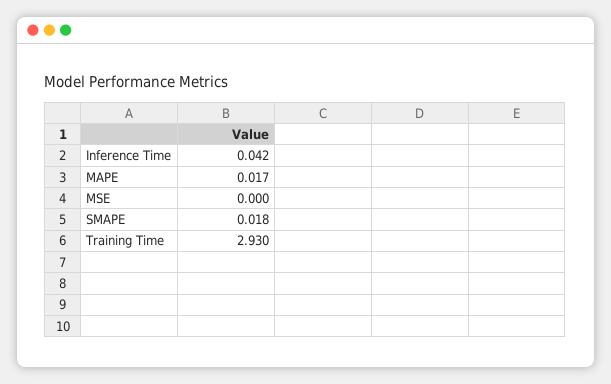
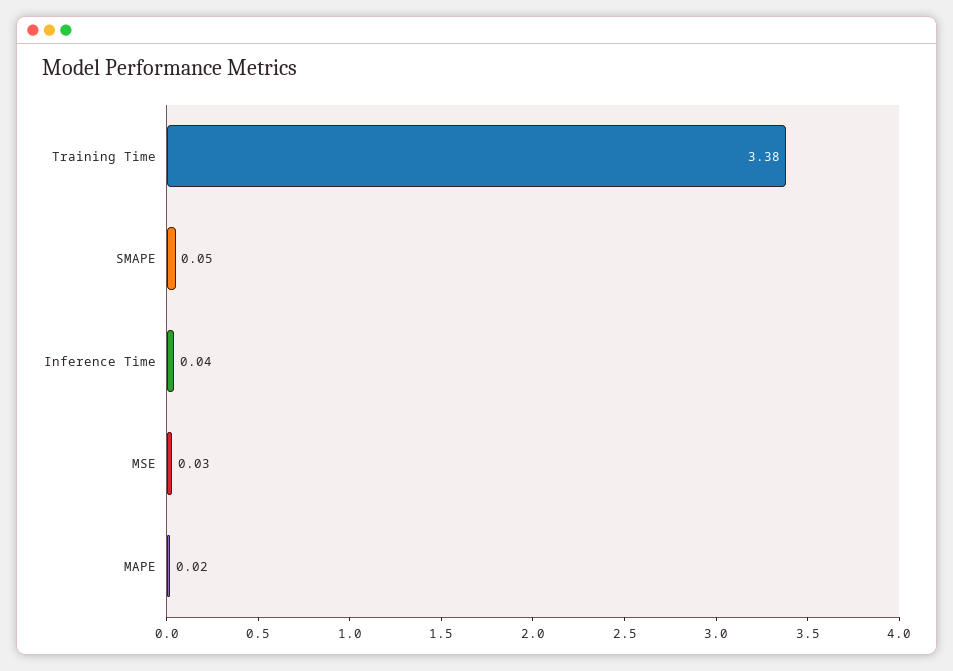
MSE: 0 -> 0.03
SMAPE: 0.018 -> 0.05
Training Time: 2.93 -> 3.38

